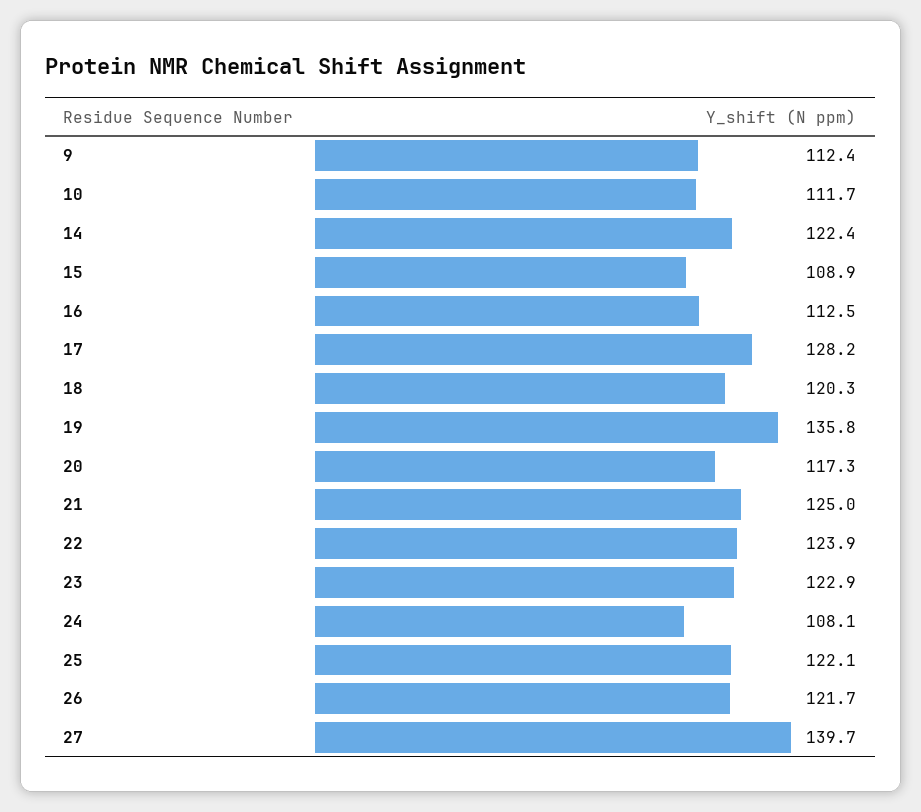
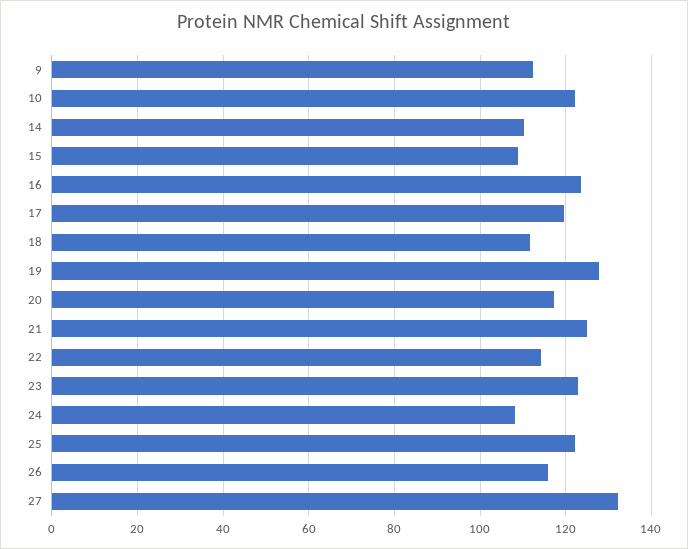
10: 111.7 -> 122
14: 122.4 -> 110
16: 112.5 -> 124
17: 128.2 -> 120
18: 120.3 -> 112
19: 135.8 -> 128
22: 123.9 -> 114
26: 121.7 -> 116
27: 139.7 -> 132

